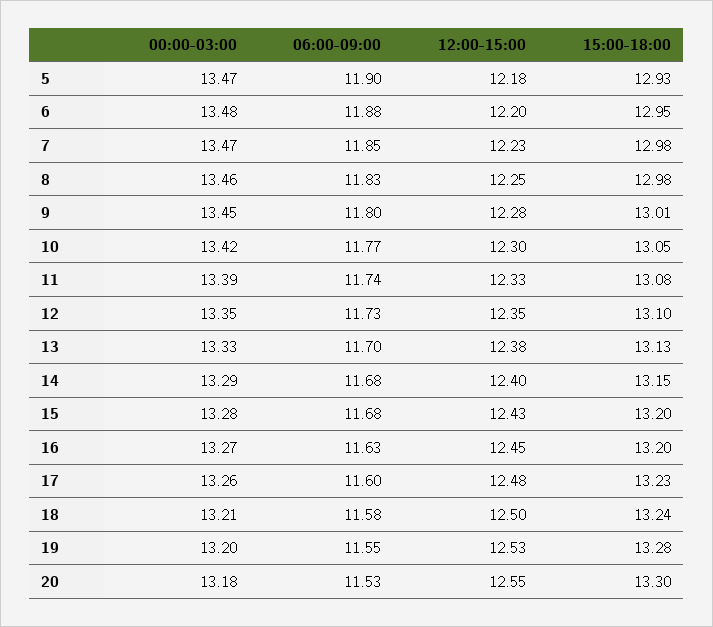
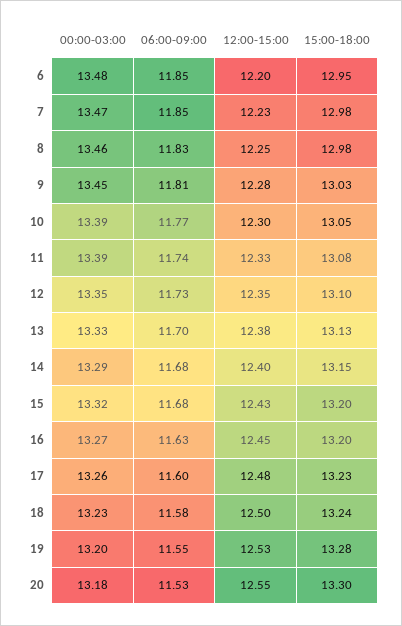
00:00-03:00, 5: 13.47 -> none
06:00-09:00, 5: 11.9 -> none
12:00-15:00, 5: 12.18 -> none
15:00-18:00, 5: 12.93 -> none
06:00-09:00, 6: 11.88 -> 11.85
06:00-09:00, 9: 11.8 -> 11.81
15:00-18:00, 9: 13.01 -> 13.03
00:00-03:00, 10: 13.42 -> 13.39
00:00-03:00, 15: 13.28 -> 13.32
00:00-03:00, 18: 13.21 -> 13.23

